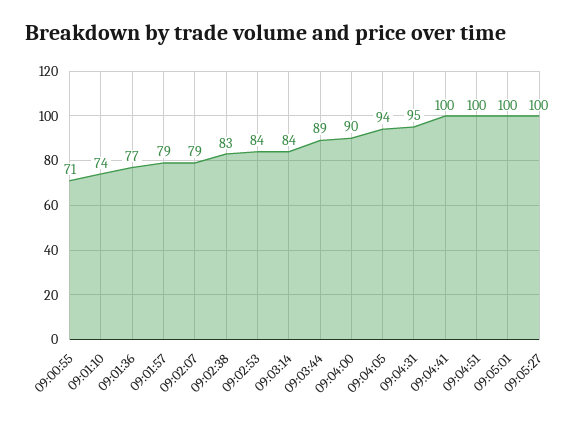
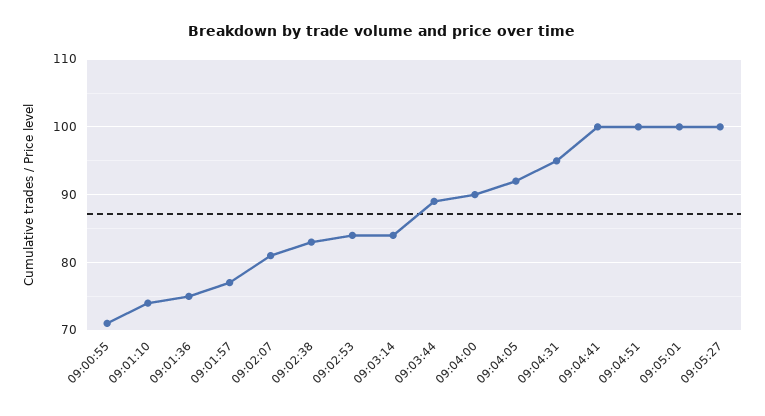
09:01:36: 77 -> 75
09:01:57: 79 -> 77
09:02:07: 79 -> 81
09:04:05: 94 -> 92

